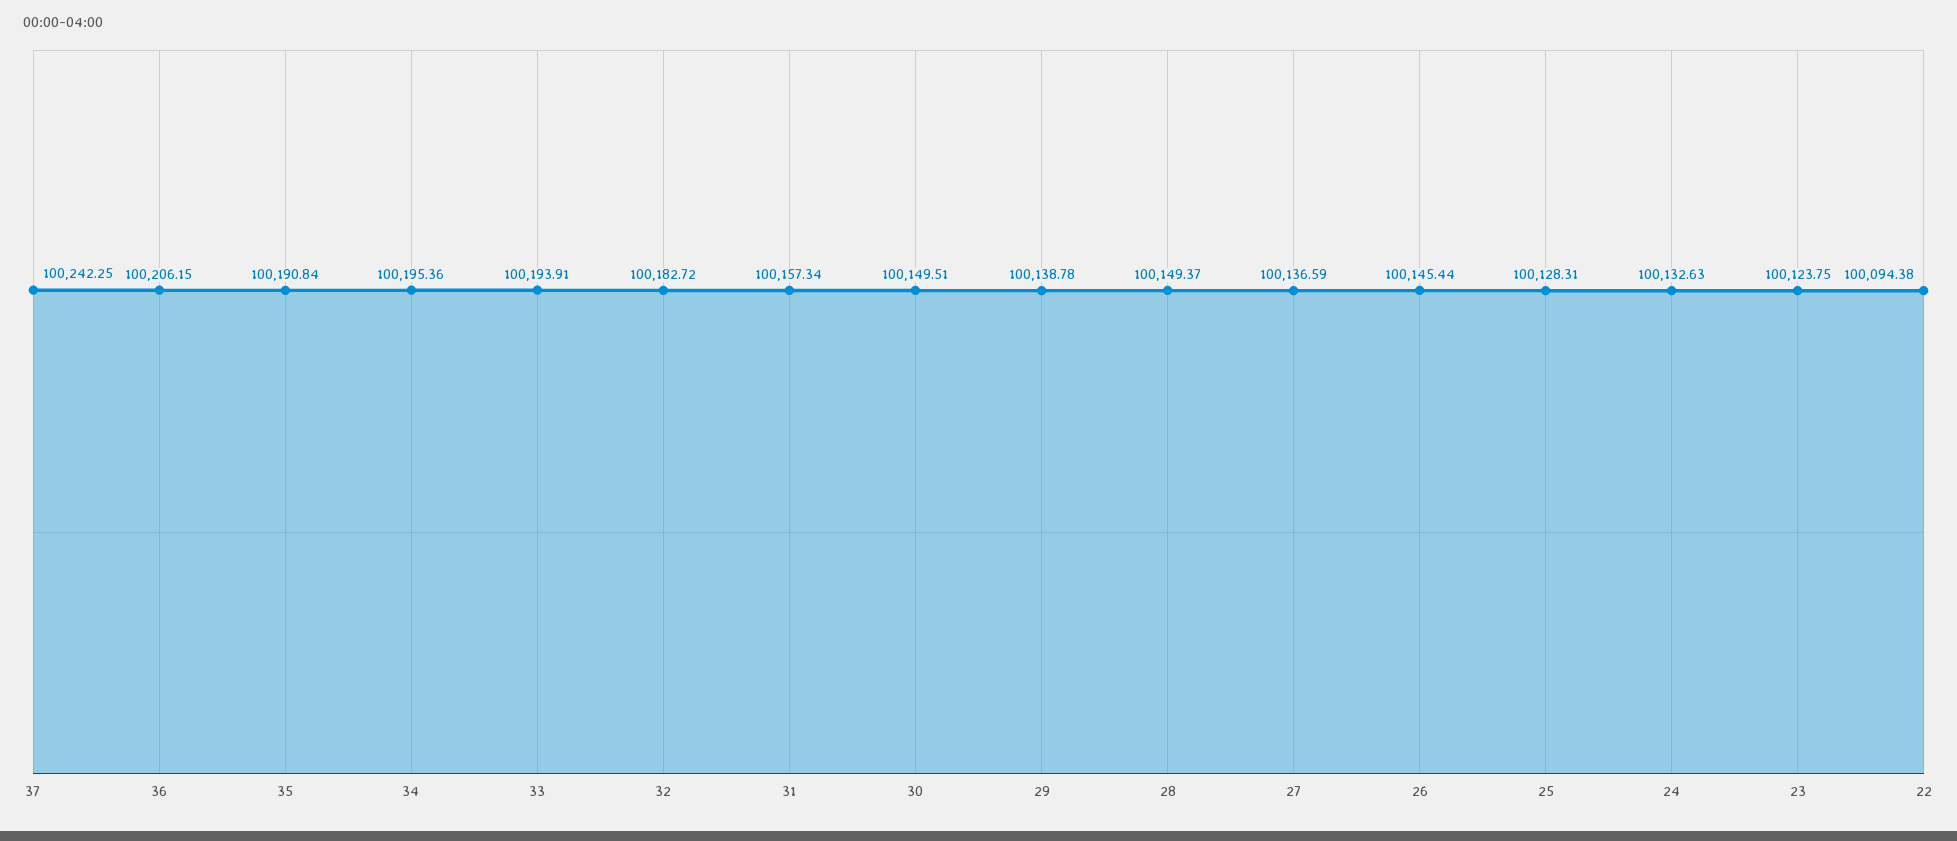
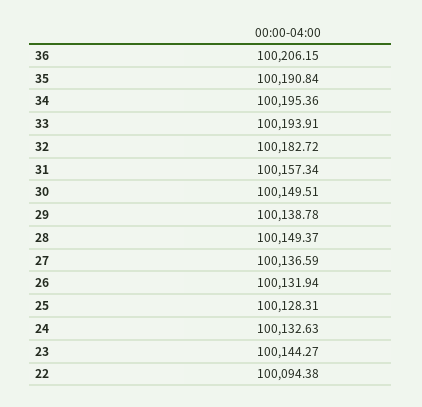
37: 100242.25 -> none
26: 100145.44 -> 100131.94
23: 100123.75 -> 100144.27

